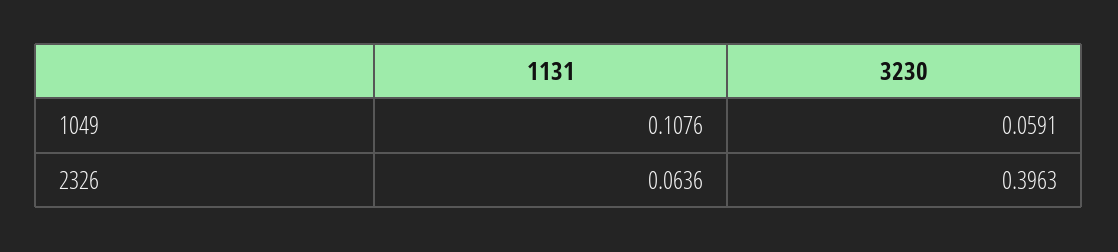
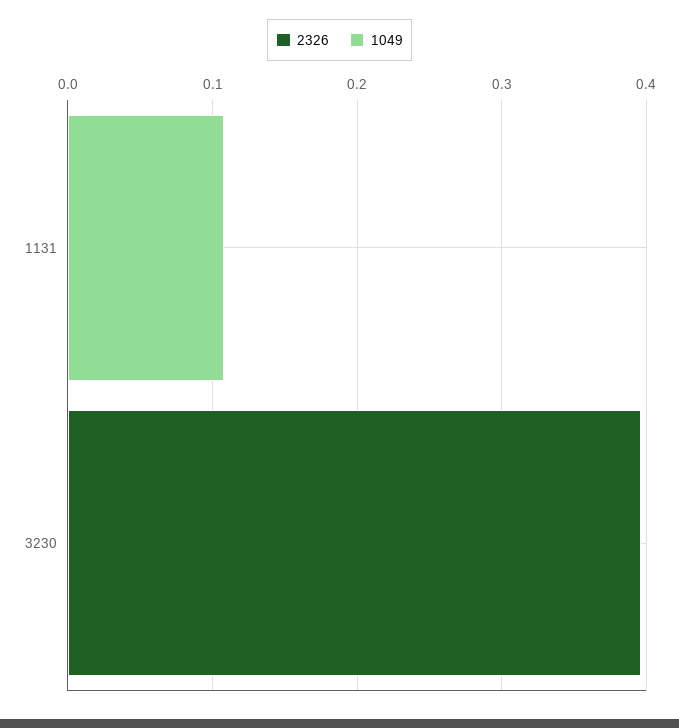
1049, 3230: 0.0591 -> 0
2326, 1131: 0.0636 -> 0

